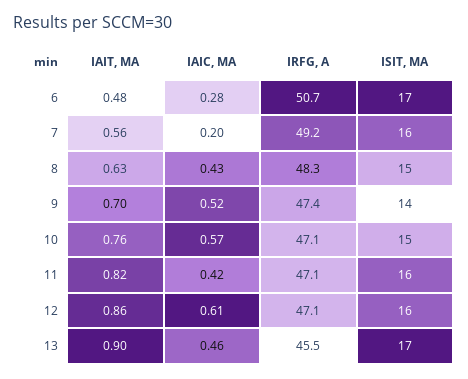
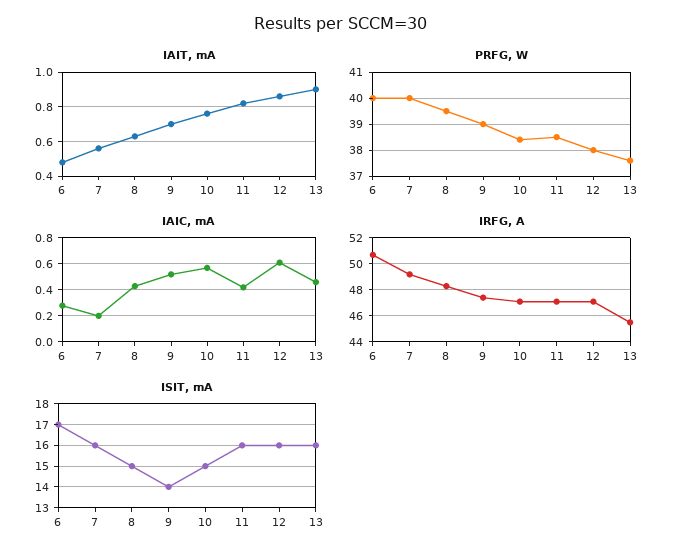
ISIT, MA, 13: 17 -> 16
PRFG, W, 6: none -> 40
PRFG, W, 7: none -> 40
PRFG, W, 8: none -> 39.5
PRFG, W, 9: none -> 39
PRFG, W, 10: none -> 38.5
PRFG, W, 11: none -> 38.5
PRFG, W, 12: none -> 38
PRFG, W, 13: none -> 37.5

